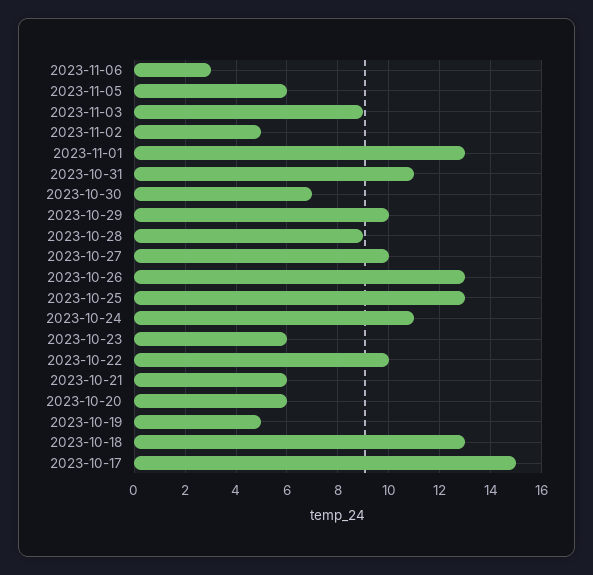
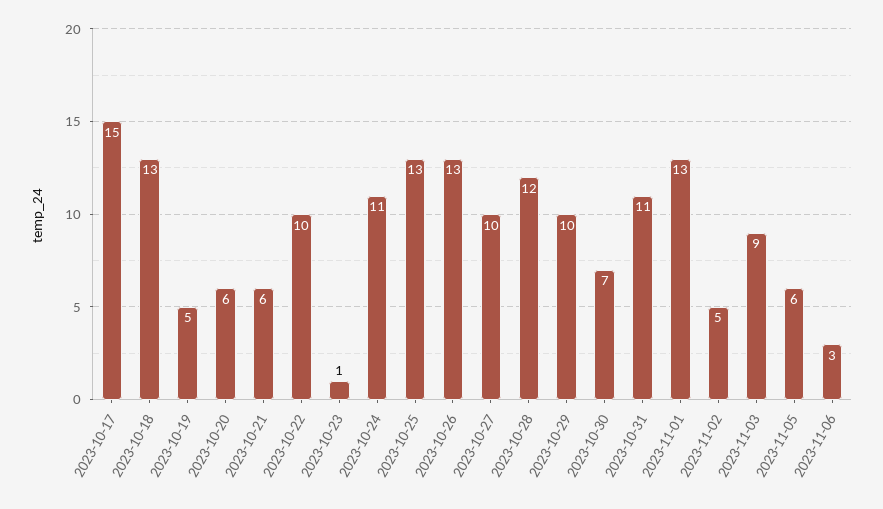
2023-10-28: 9 -> 12
2023-10-23: 6 -> 1

